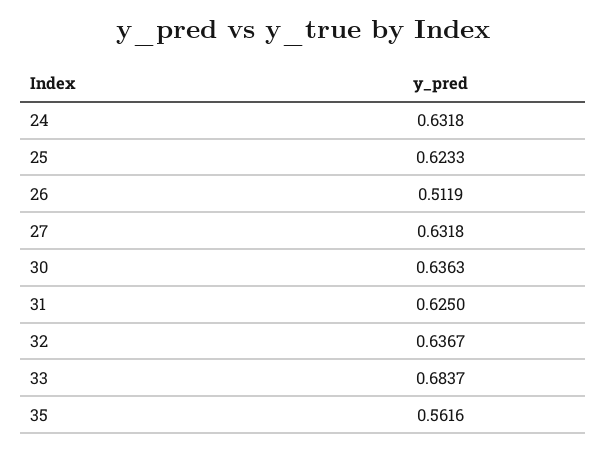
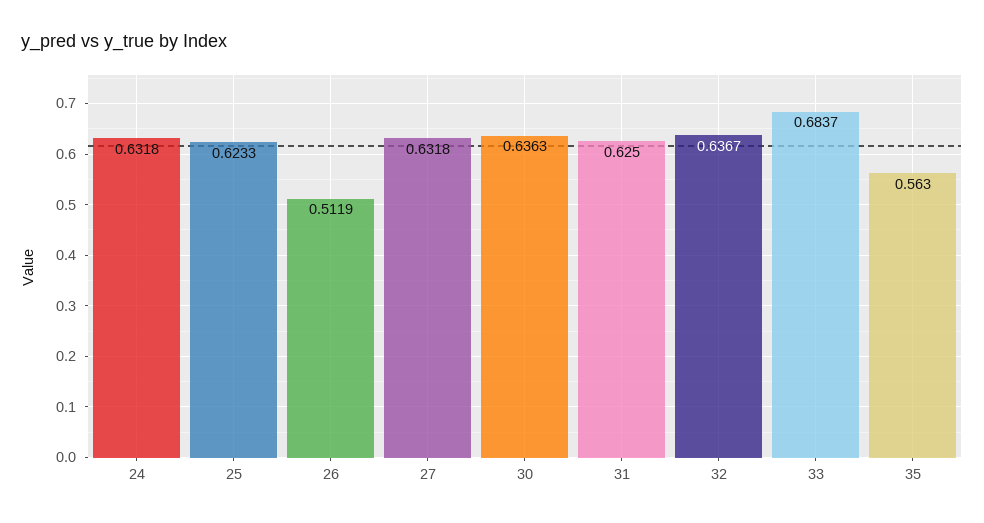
35: 0.5616 -> 0.563

